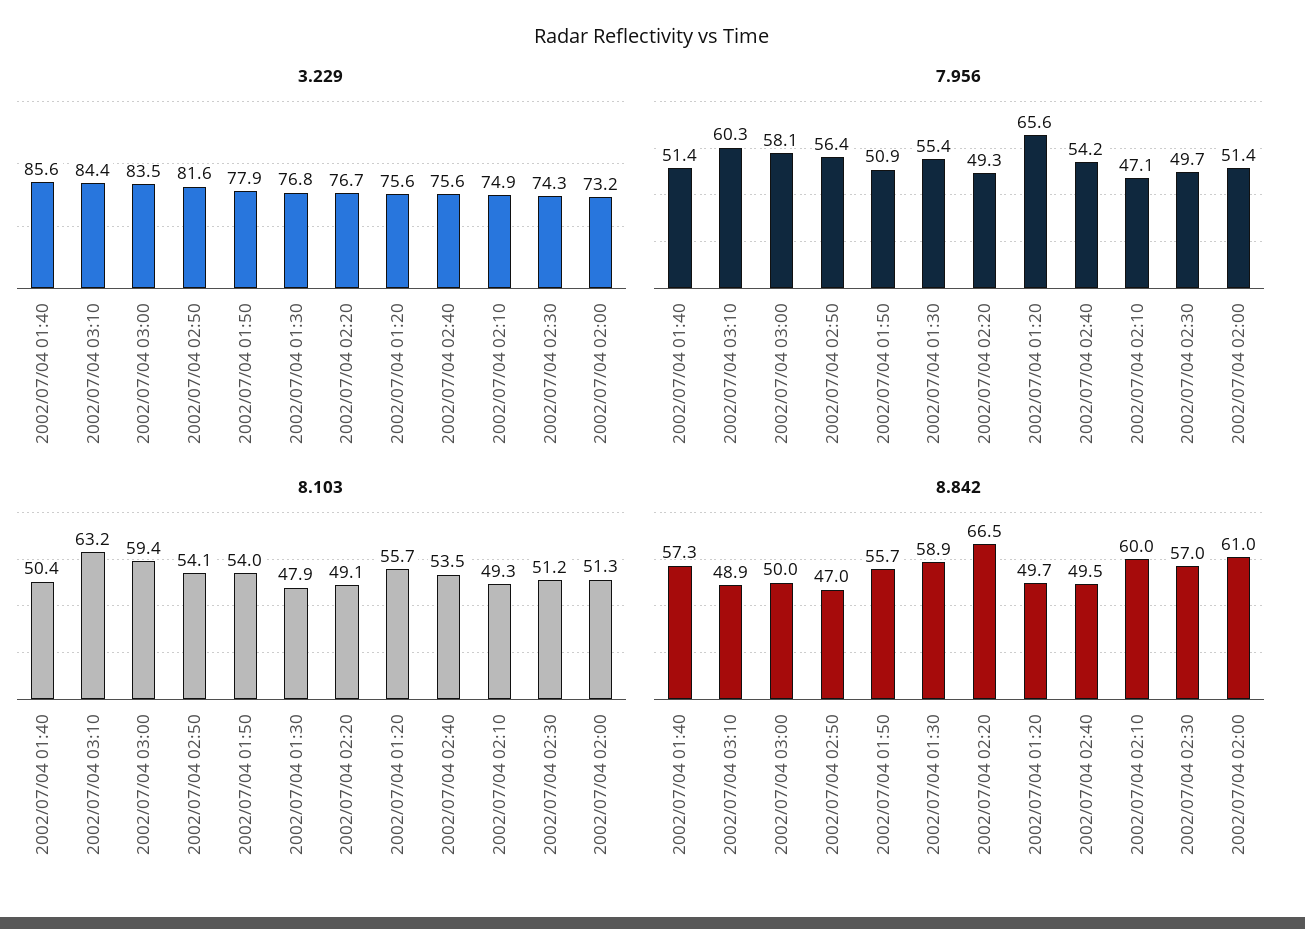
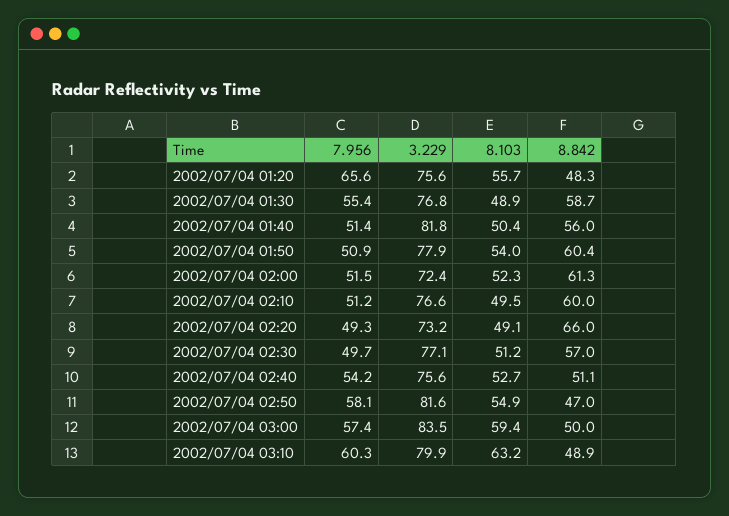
3.229, 2002/07/04 01:40: 85.6 -> 81.8
3.229, 2002/07/04 03:10: 84.4 -> 79.9
3.229, 2002/07/04 02:20: 76.7 -> 73.2
3.229, 2002/07/04 02:10: 74.9 -> 76.6
3.229, 2002/07/04 02:30: 74.3 -> 77.1
3.229, 2002/07/04 02:00: 73.2 -> 72.4
7.956, 2002/07/04 03:00: 58.1 -> 57.4
7.956, 2002/07/04 02:50: 56.4 -> 58.1
7.956, 2002/07/04 02:10: 47.1 -> 51.2
7.956, 2002/07/04 02:00: 51.4 -> 51.5
8.103, 2002/07/04 02:50: 54.1 -> 54.9
8.103, 2002/07/04 01:30: 47.9 -> 48.9
8.103, 2002/07/04 02:40: 53.5 -> 52.7
8.103, 2002/07/04 02:10: 49.3 -> 49.5
8.103, 2002/07/04 02:00: 51.3 -> 52.3
8.842, 2002/07/04 01:40: 57.3 -> 56
8.842, 2002/07/04 01:50: 55.7 -> 60.4
8.842, 2002/07/04 01:30: 58.9 -> 58.7
8.842, 2002/07/04 02:20: 66.5 -> 66
8.842, 2002/07/04 01:20: 49.7 -> 48.3
8.842, 2002/07/04 02:40: 49.5 -> 51.1
8.842, 2002/07/04 02:00: 61 -> 61.3

